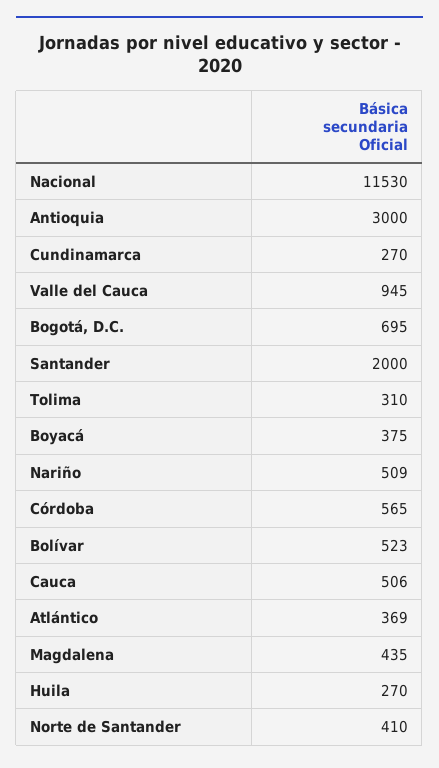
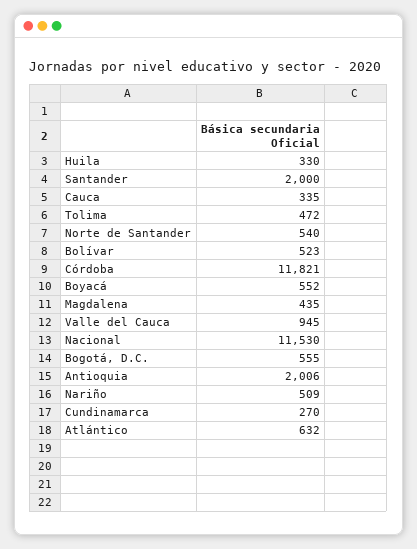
Antioquia: 3000 -> 2006
Bogotá, D.C.: 695 -> 555
Tolima: 310 -> 472
Boyacá: 375 -> 552
Córdoba: 565 -> 11821
Cauca: 506 -> 335
Atlántico: 369 -> 632
Huila: 270 -> 330
Norte de Santander: 410 -> 540

